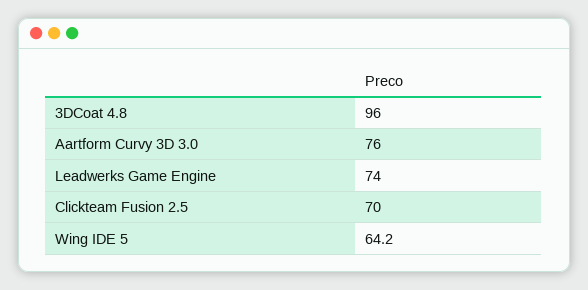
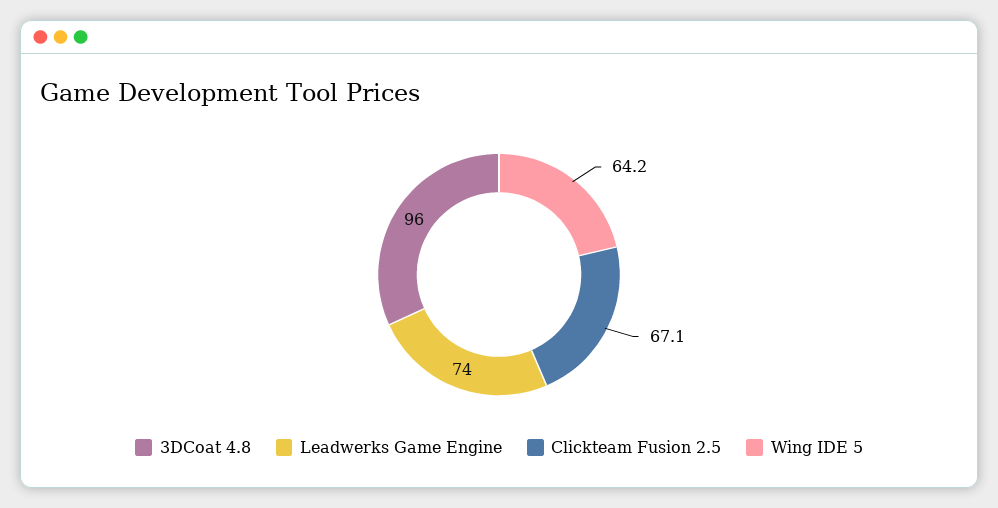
Aartform Curvy 3D 3.0: 76 -> none
Clickteam Fusion 2.5: 70 -> 67.1

